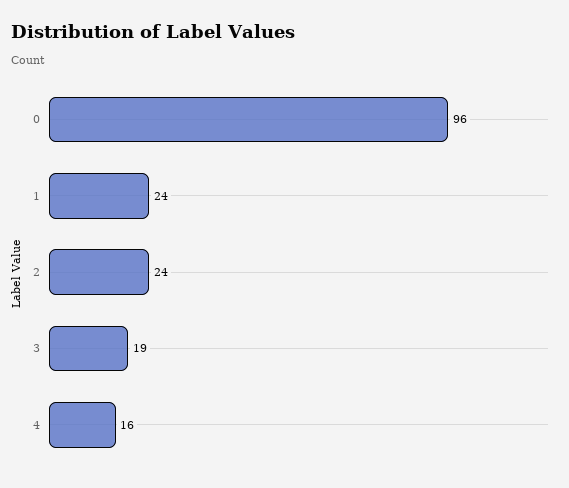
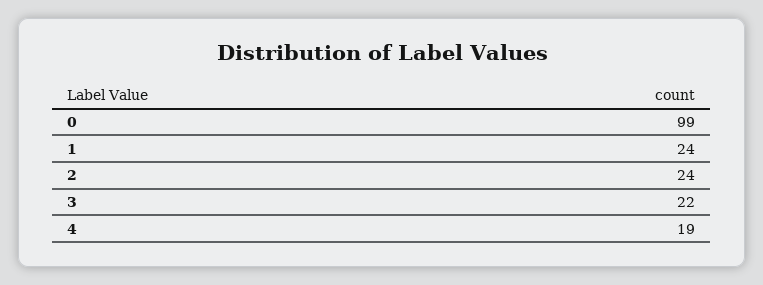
0: 96 -> 99
3: 19 -> 22
4: 16 -> 19

